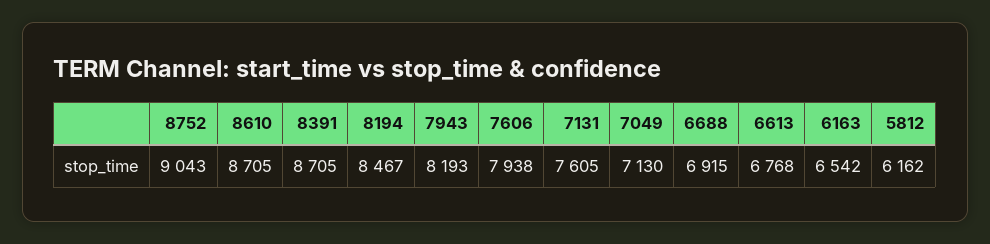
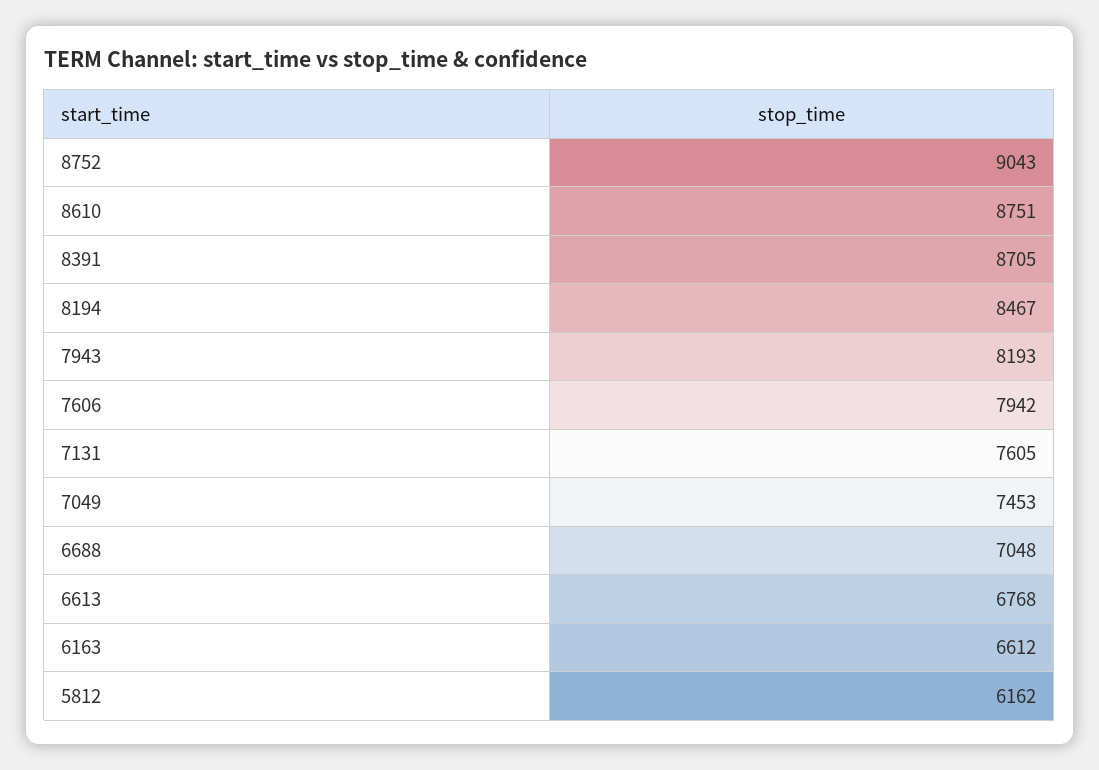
8610: 8705 -> 8751
7606: 7938 -> 7942
7049: 7130 -> 7453
6688: 6915 -> 7048
6163: 6542 -> 6612

